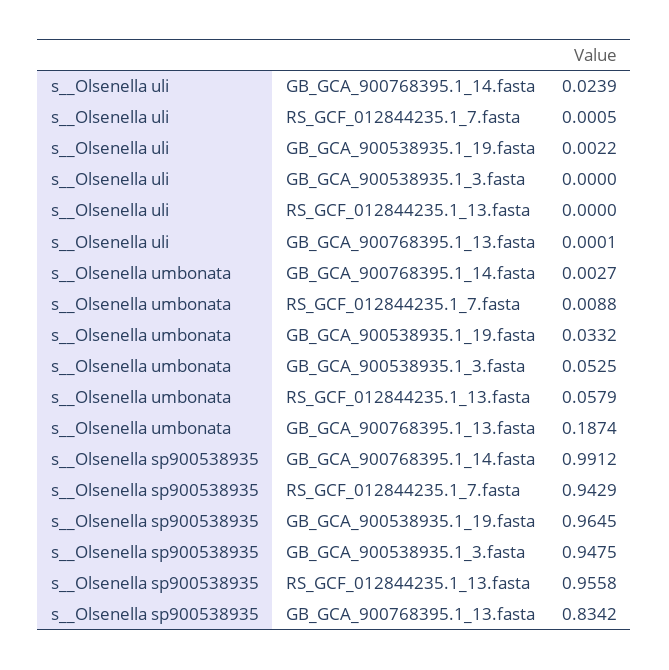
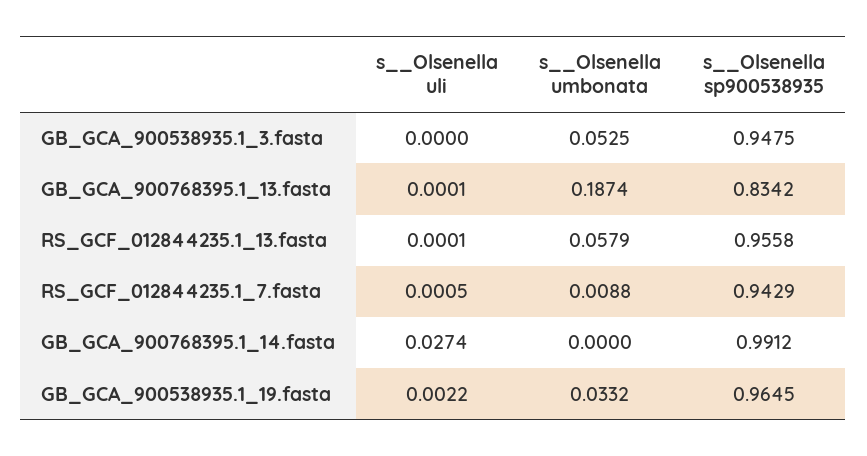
s__Olsenella uli, GB_GCA_900768395.1_14.fasta: 0.0239 -> 0.0274
s__Olsenella uli, RS_GCF_012844235.1_13.fasta: 0 -> 0.0001
s__Olsenella umbonata, GB_GCA_900768395.1_14.fasta: 0.0027 -> 0

